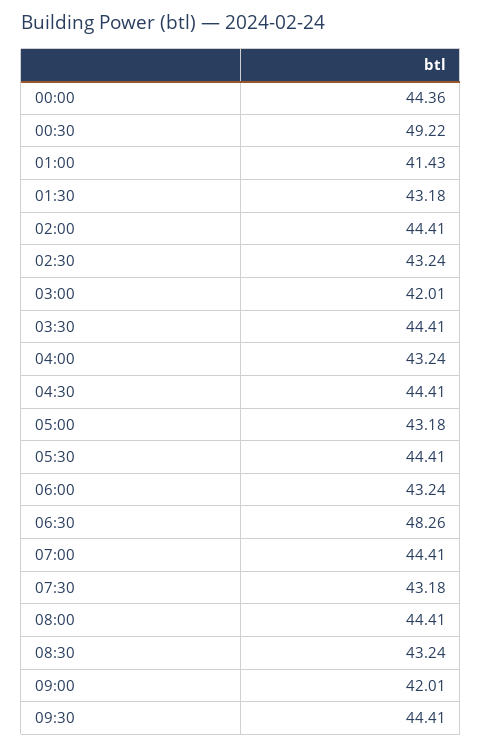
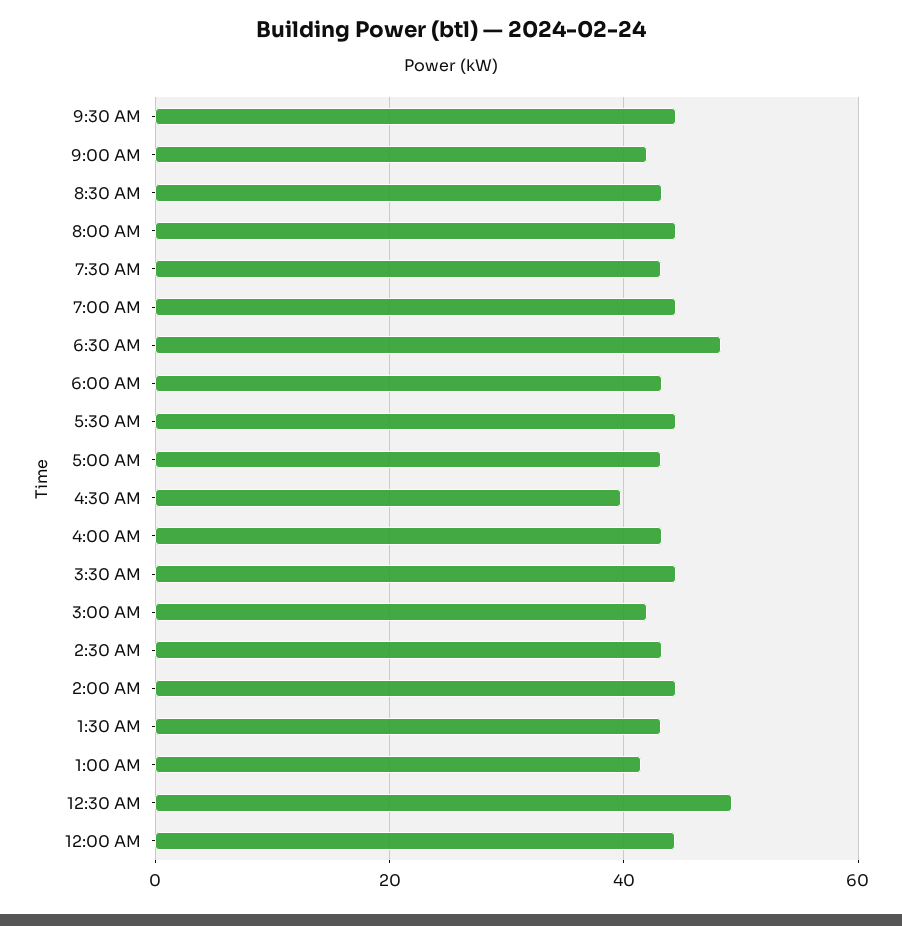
04:30: 44.41 -> 40

